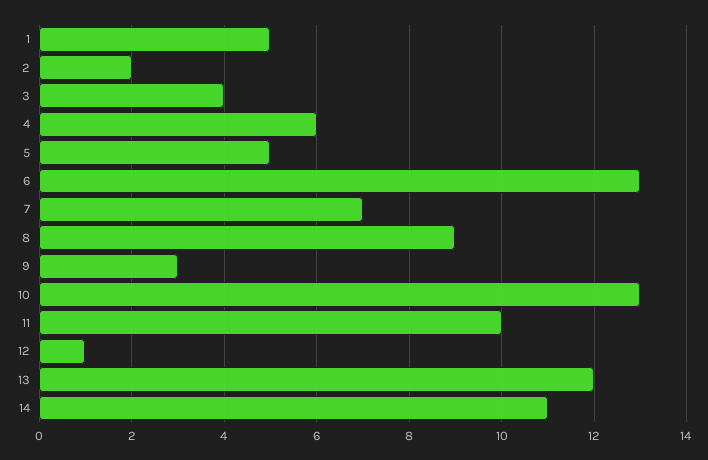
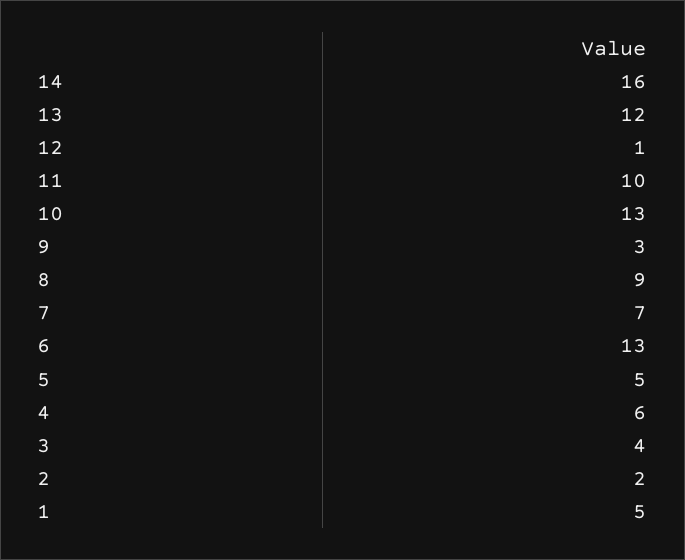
14: 11 -> 16

